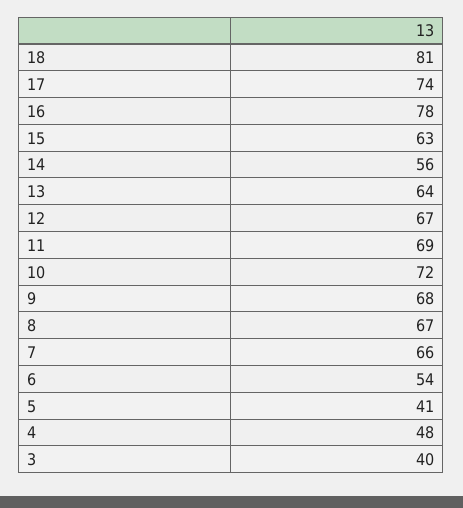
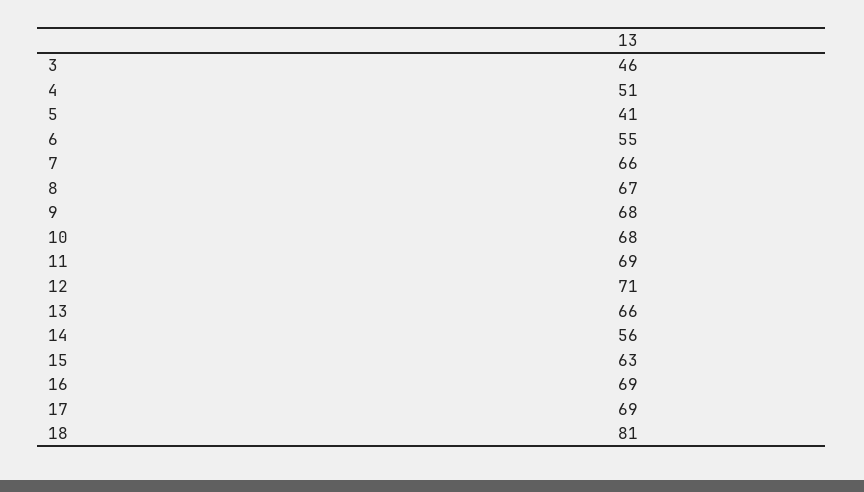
17: 74 -> 69
16: 78 -> 69
13: 64 -> 66
12: 67 -> 71
10: 72 -> 68
6: 54 -> 55
4: 48 -> 51
3: 40 -> 46

